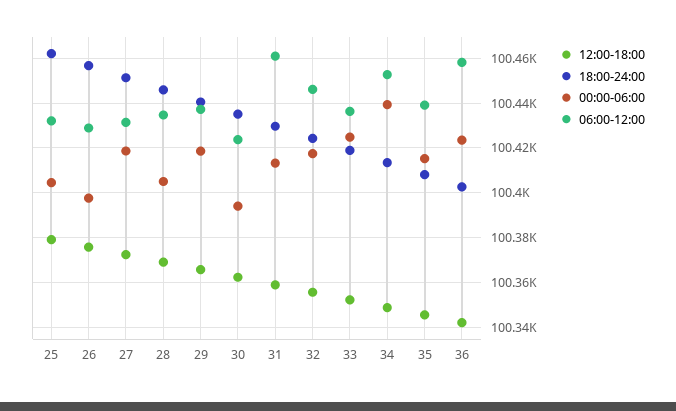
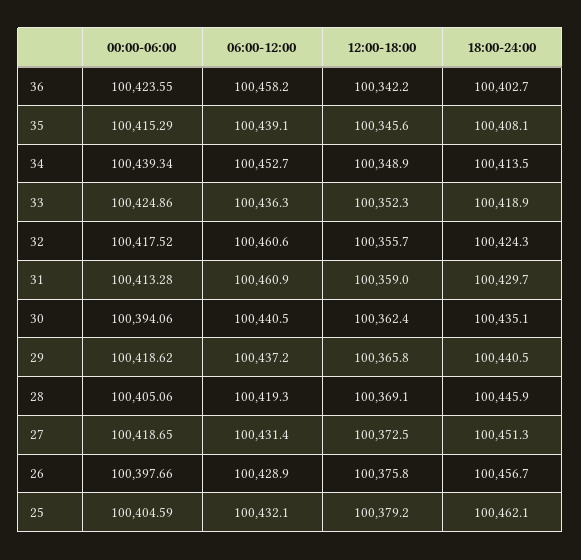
06:00-12:00, 28: 100435 -> 100419.3
06:00-12:00, 30: 100425 -> 100440.5
06:00-12:00, 32: 100445 -> 100460.6

